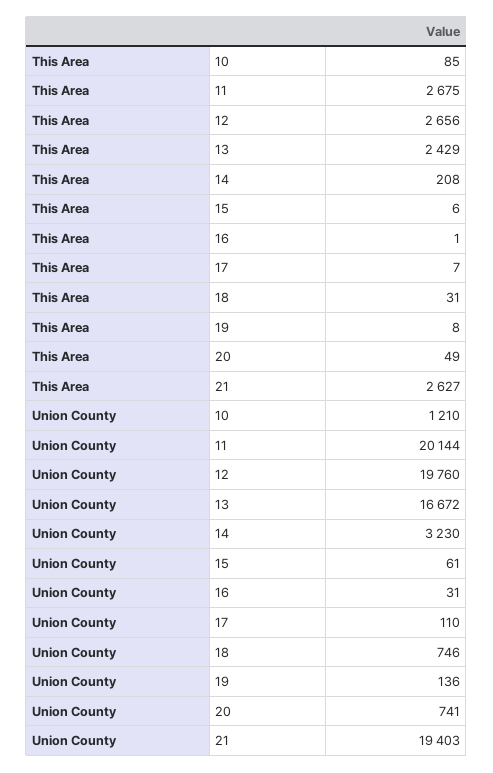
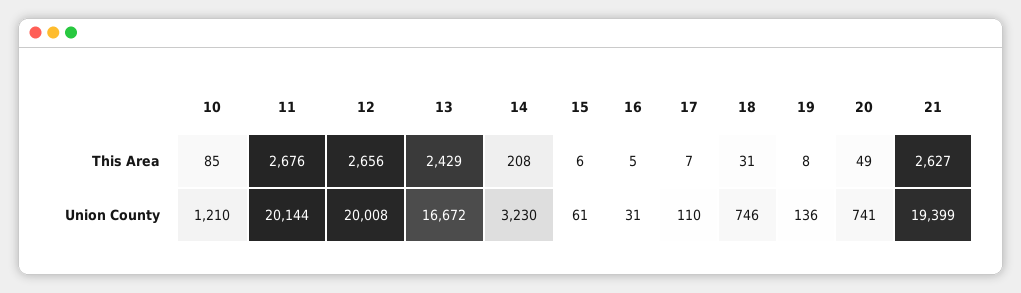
This Area, 11: 2675 -> 2676
This Area, 16: 1 -> 5
Union County, 12: 19760 -> 20008
Union County, 21: 19403 -> 19399

